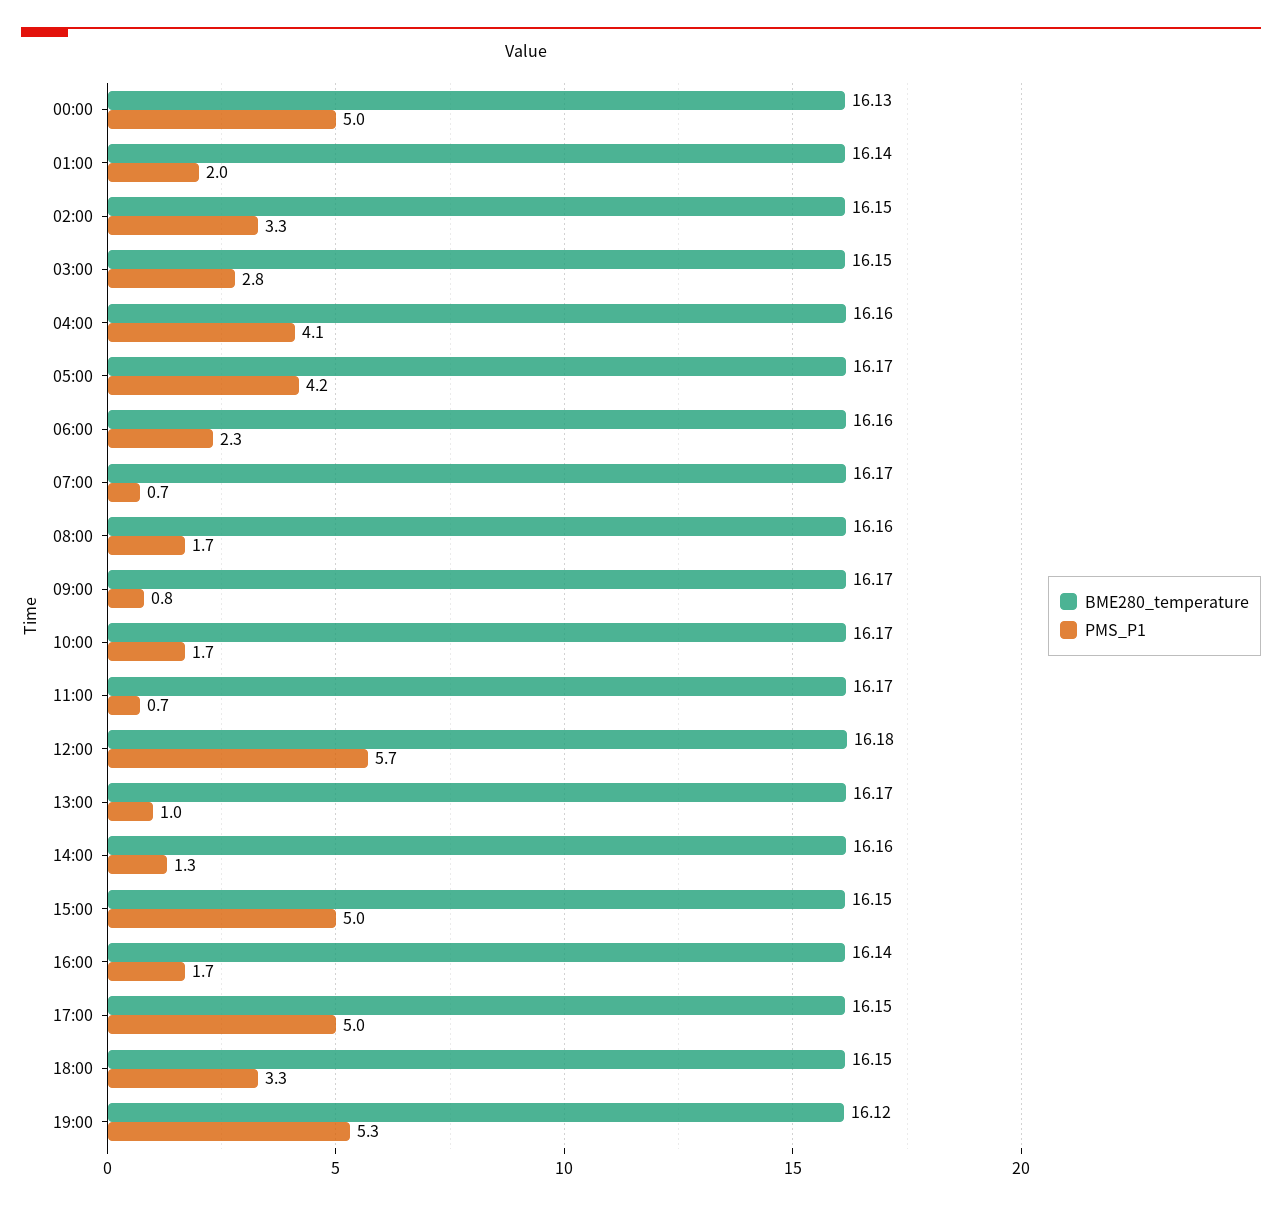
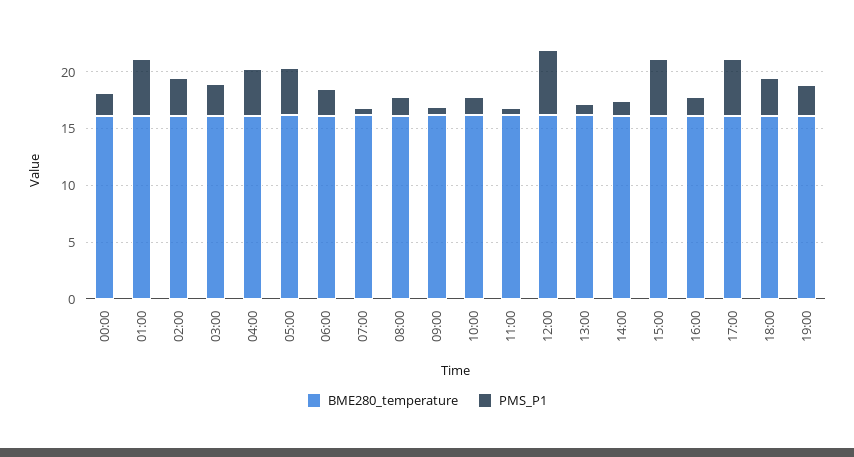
PMS_P1, 00:00: 5 -> 2
PMS_P1, 01:00: 2 -> 5
PMS_P1, 19:00: 5.3 -> 3

